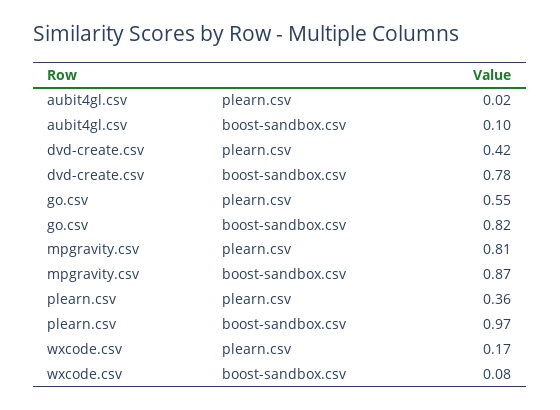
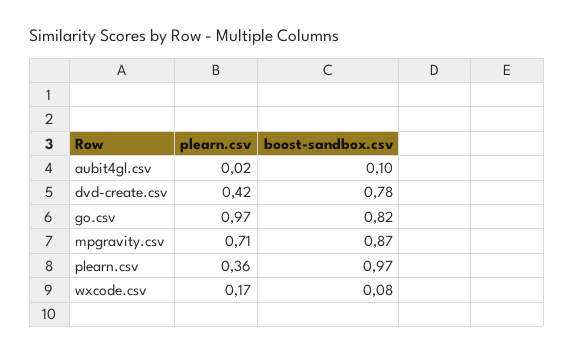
go.csv, plearn.csv: 0.55 -> 0.97
mpgravity.csv, plearn.csv: 0.81 -> 0.71

